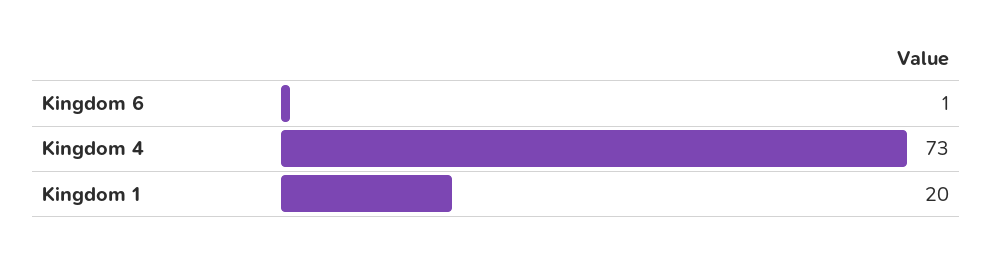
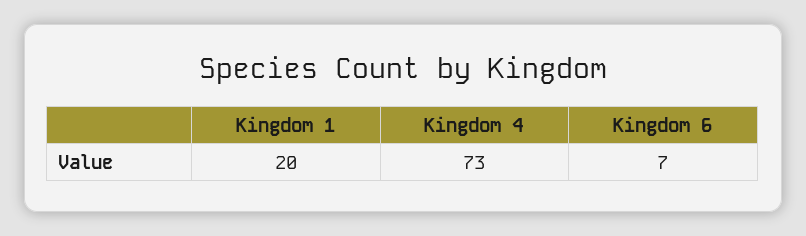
Kingdom 6: 1 -> 7

